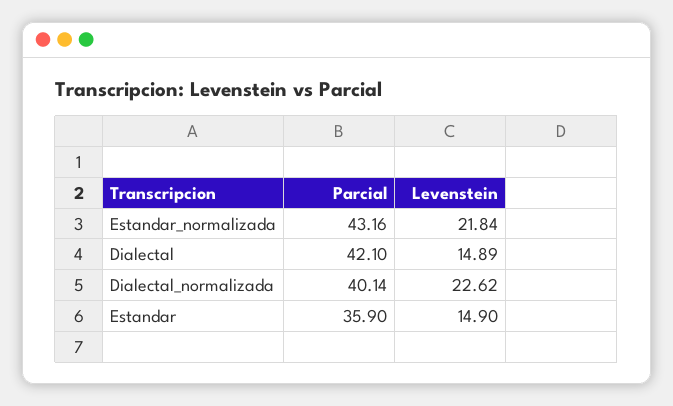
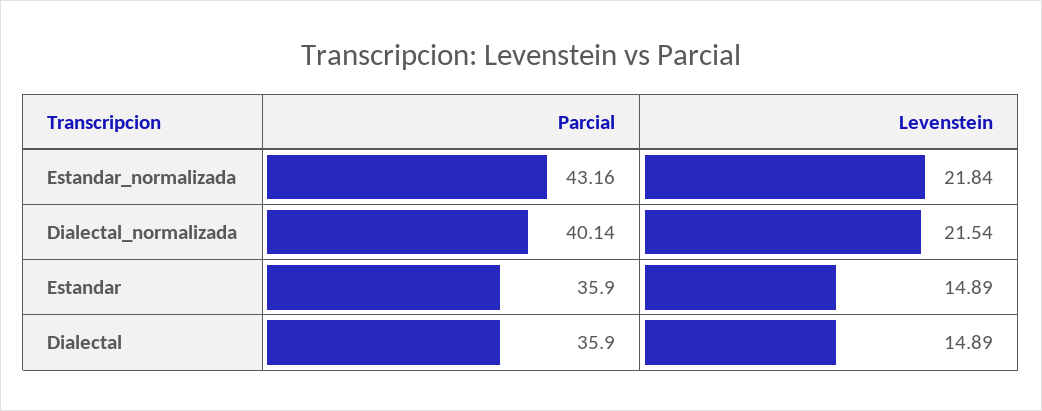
Parcial, Dialectal: 42.1 -> 35.9
Levenstein, Dialectal_normalizada: 22.62 -> 21.54
Levenstein, Estandar: 14.9 -> 14.89

